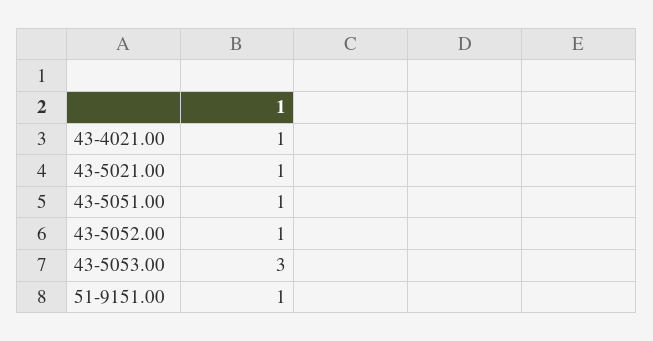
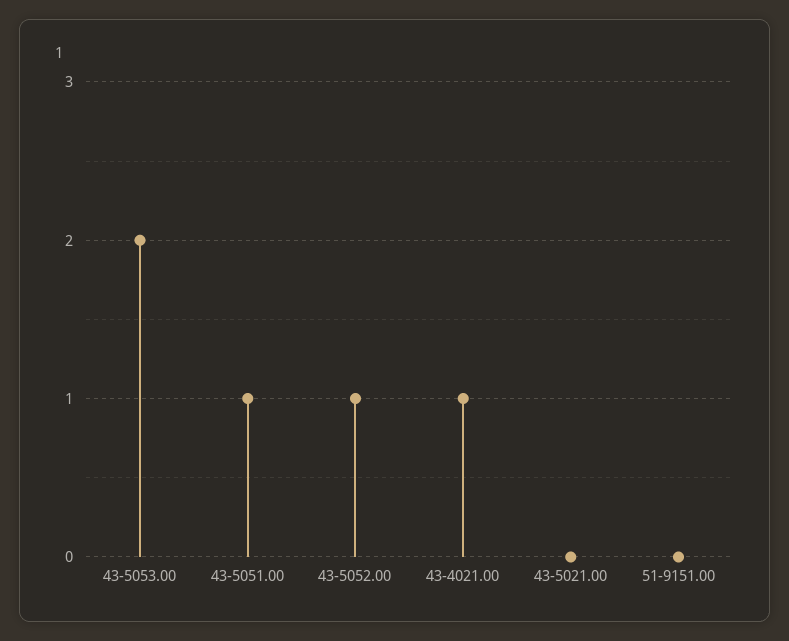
43-5021.00: 1 -> 0
43-5053.00: 3 -> 2
51-9151.00: 1 -> 0

